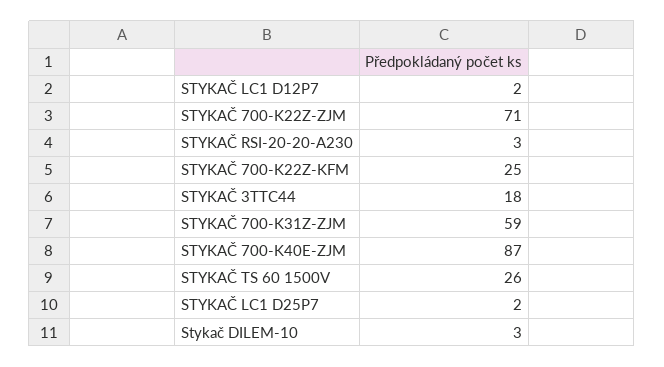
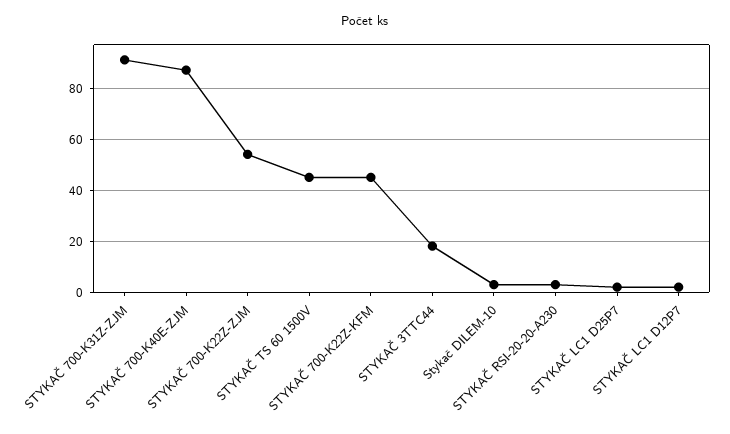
STYKAČ 700-K22Z-ZJM: 71 -> 55
STYKAČ 700-K22Z-KFM: 25 -> 45
STYKAČ 700-K31Z-ZJM: 59 -> 90
STYKAČ TS 60 1500V: 26 -> 45

